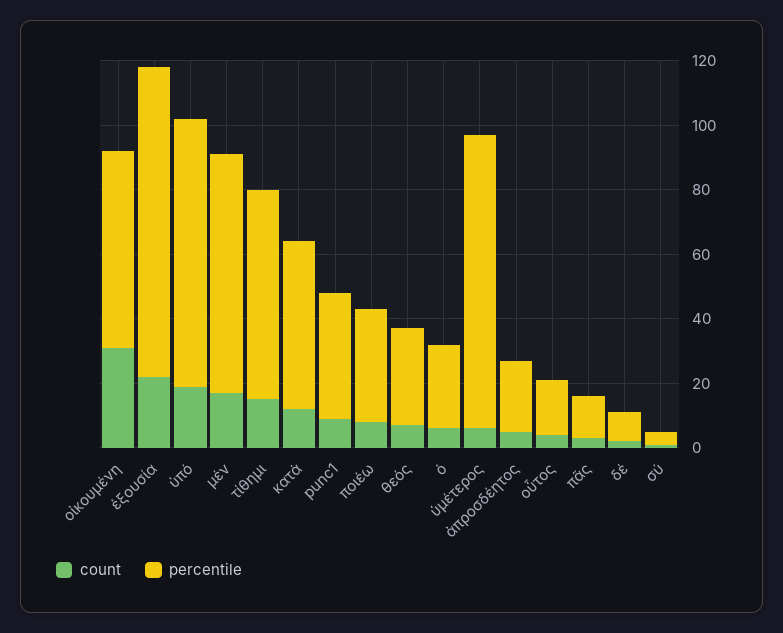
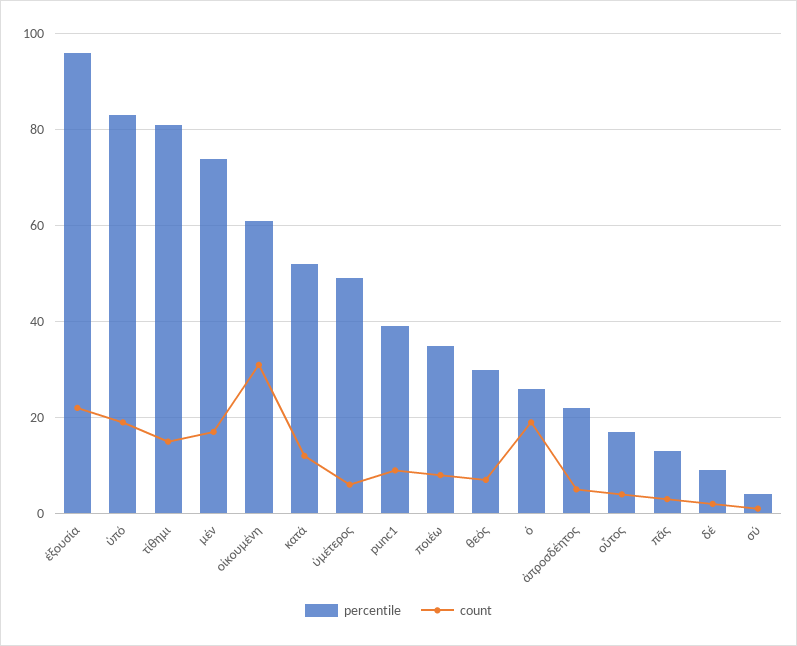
percentile, τίθημι: 65 -> 80
count, ὁ: 5 -> 20
percentile, ὑμέτερος: 90 -> 50

